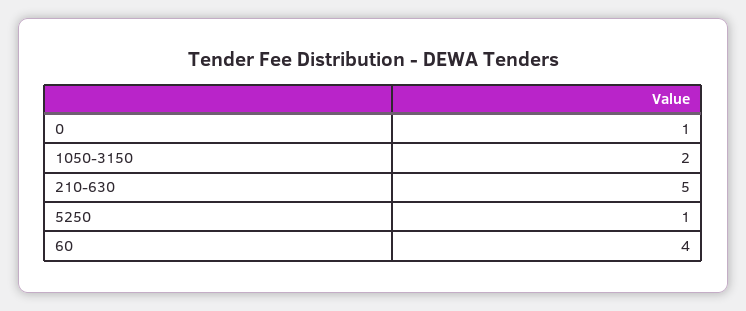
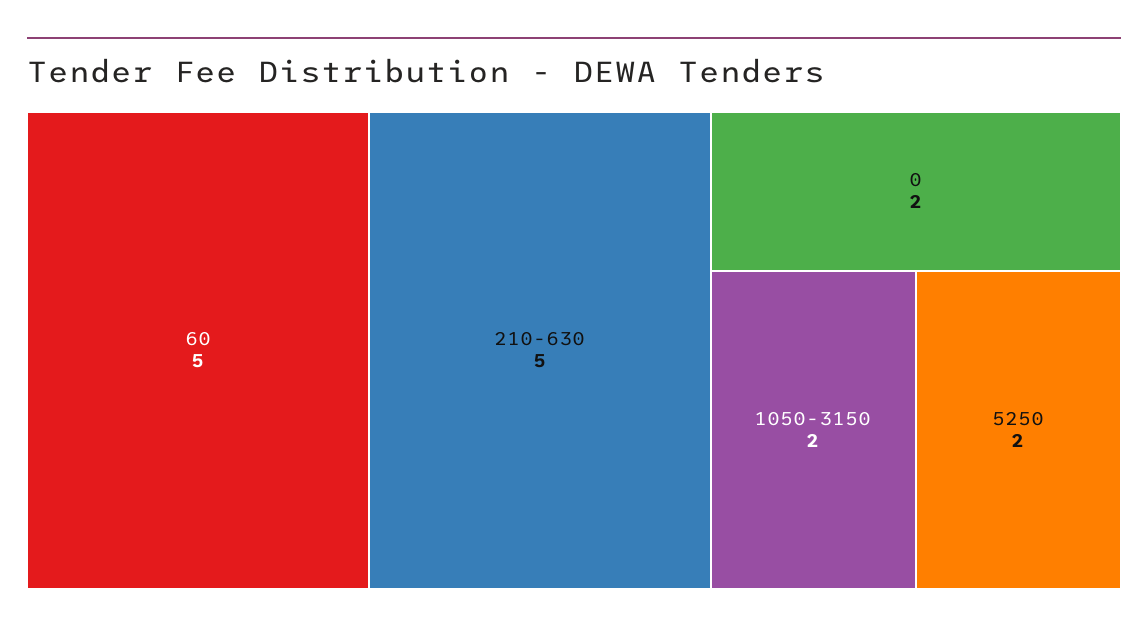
0: 1 -> 2
5250: 1 -> 2
60: 4 -> 5

